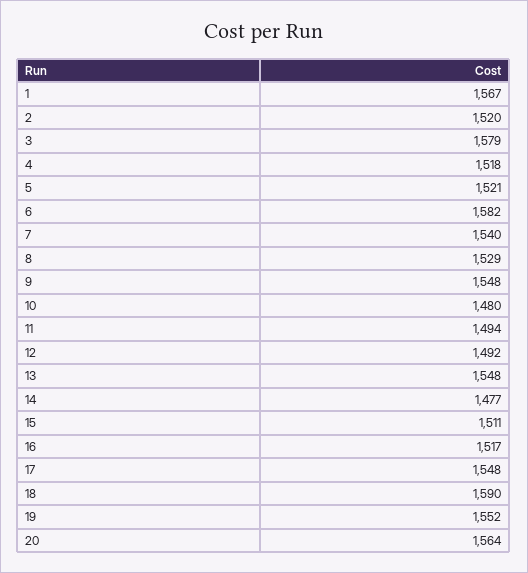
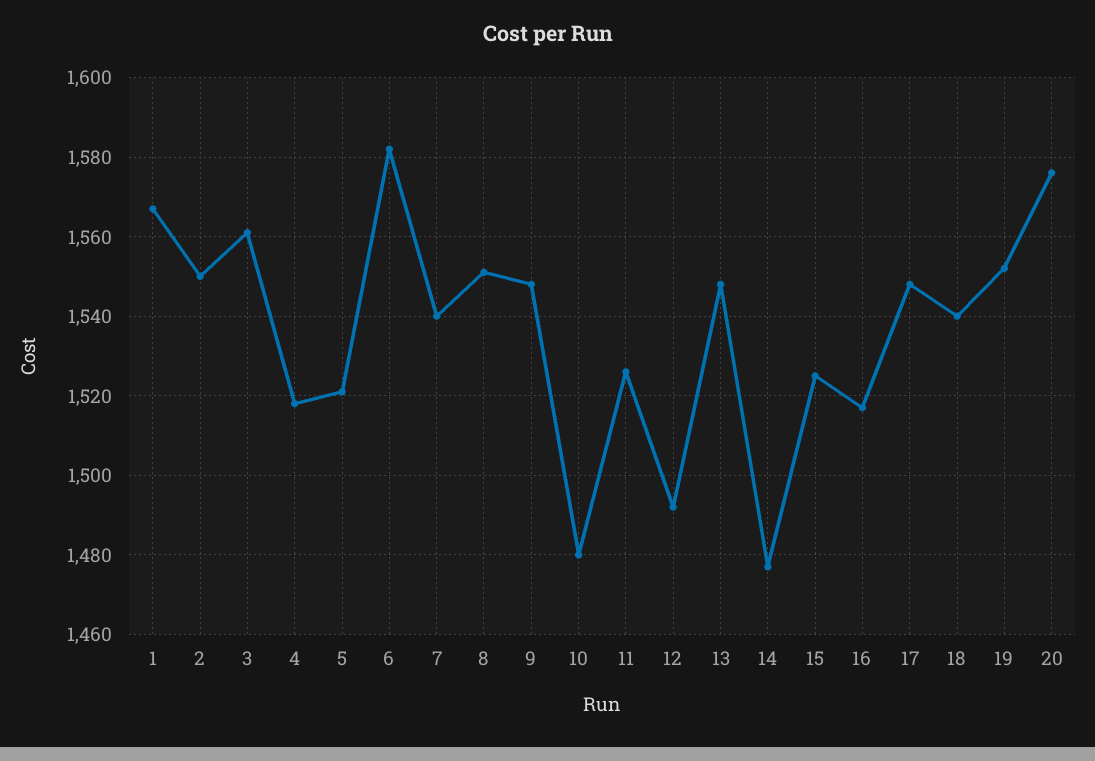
2: 1520 -> 1550
3: 1579 -> 1560
8: 1529 -> 1550
11: 1494 -> 1525
15: 1511 -> 1525
18: 1590 -> 1540
20: 1564 -> 1575

